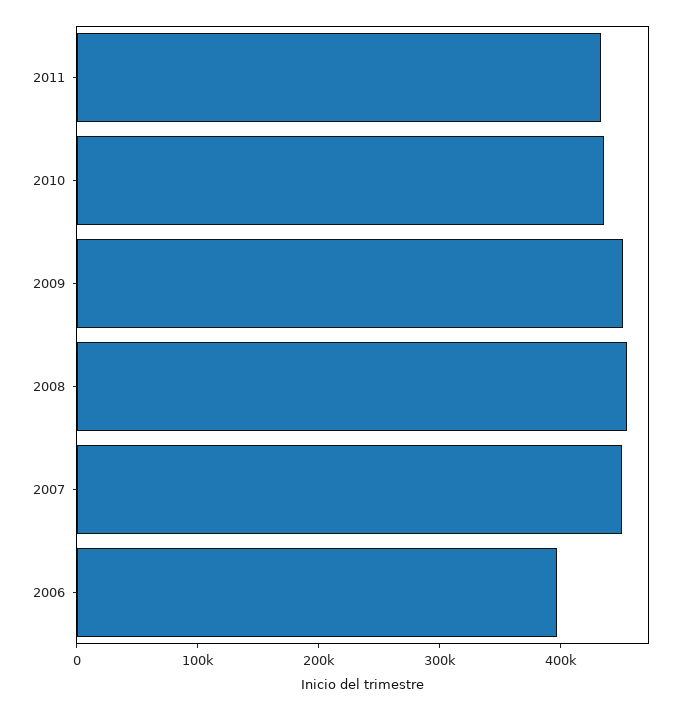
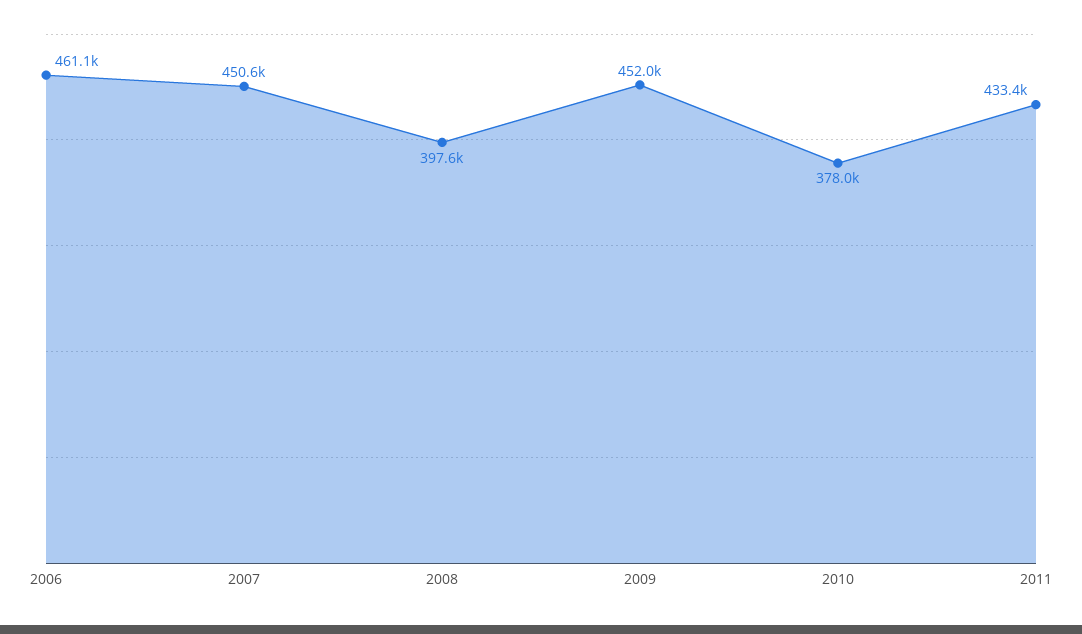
2010: 440000 -> 378000
2008: 460000 -> 397600
2006: 400000 -> 461100

